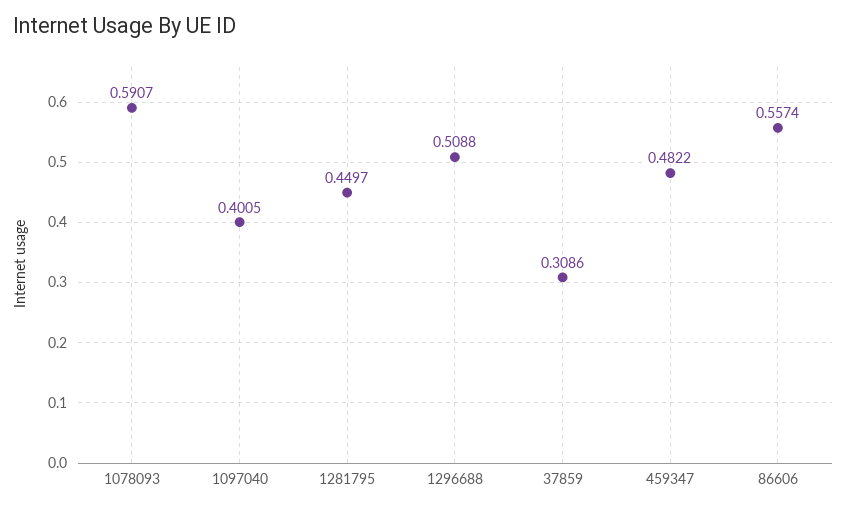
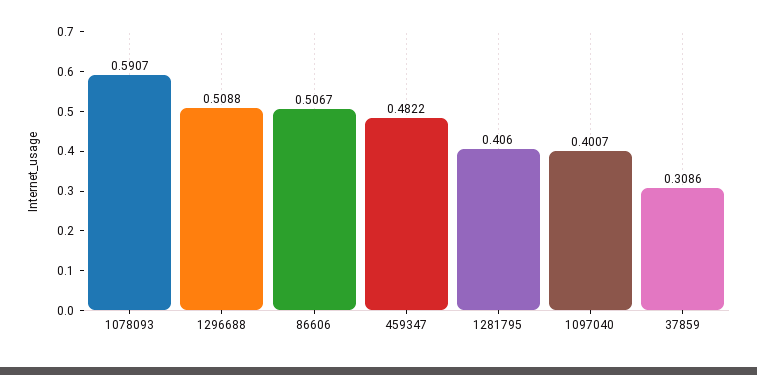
1097040: 0.4005 -> 0.4007
1281795: 0.4497 -> 0.406
86606: 0.5574 -> 0.5067

